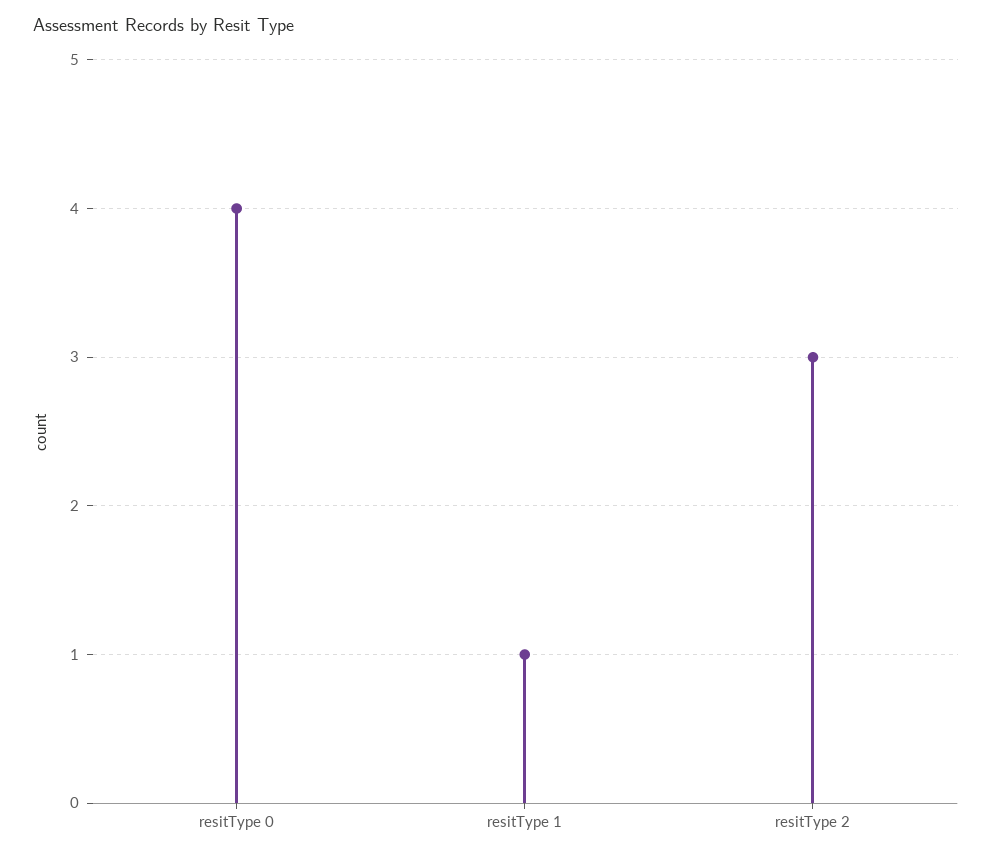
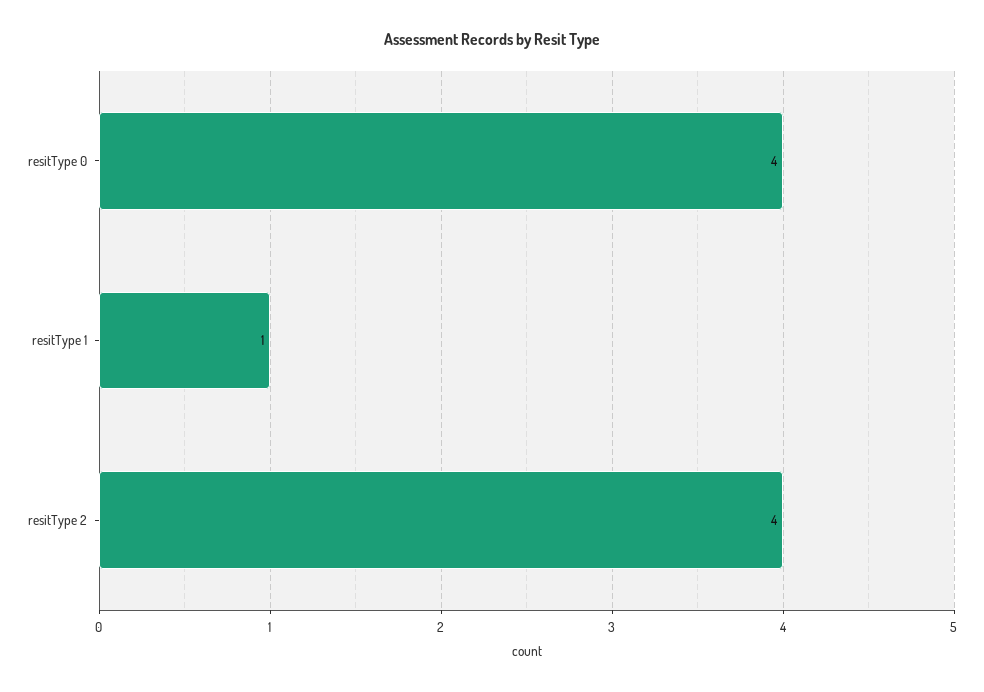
resitType 2: 3 -> 4

